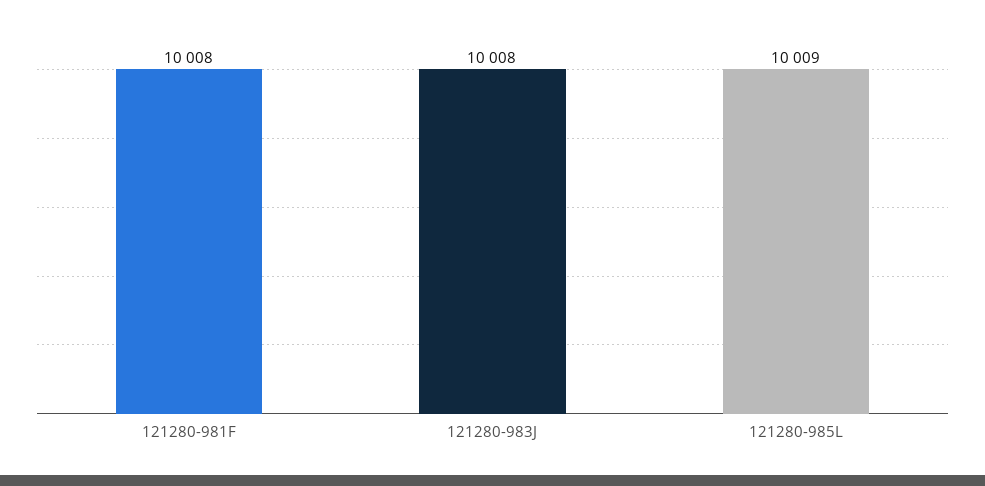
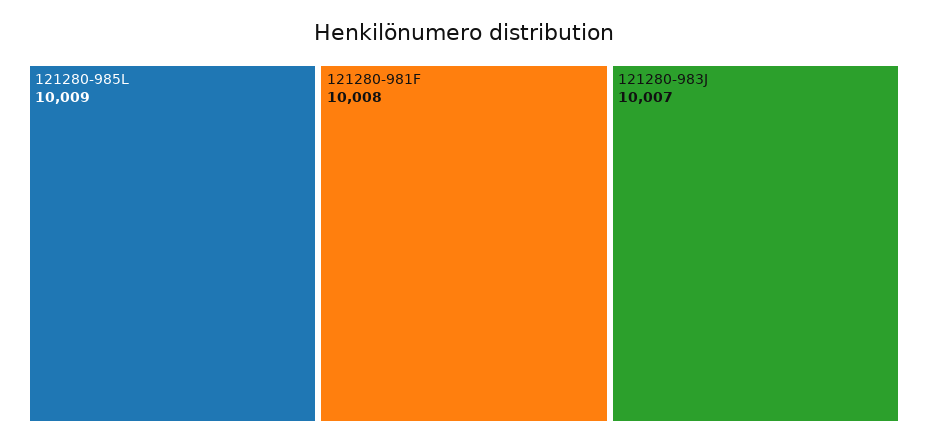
121280-983J: 10008 -> 10007

